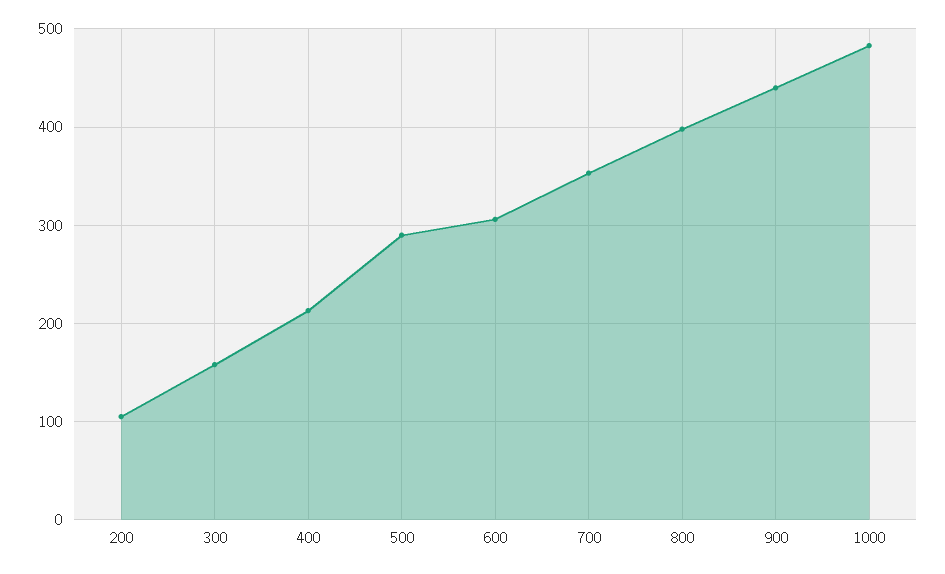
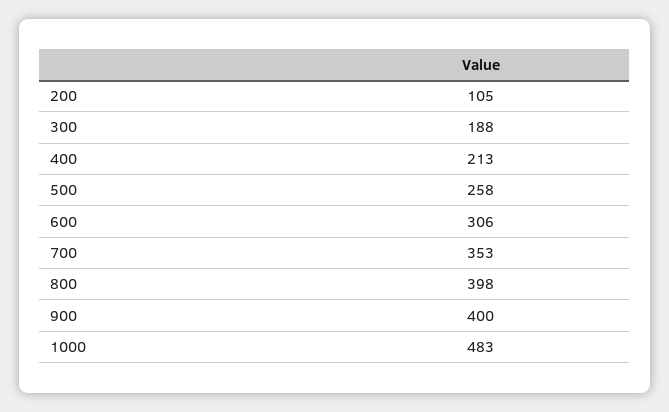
300: 160 -> 188
500: 290 -> 258
900: 440 -> 400

